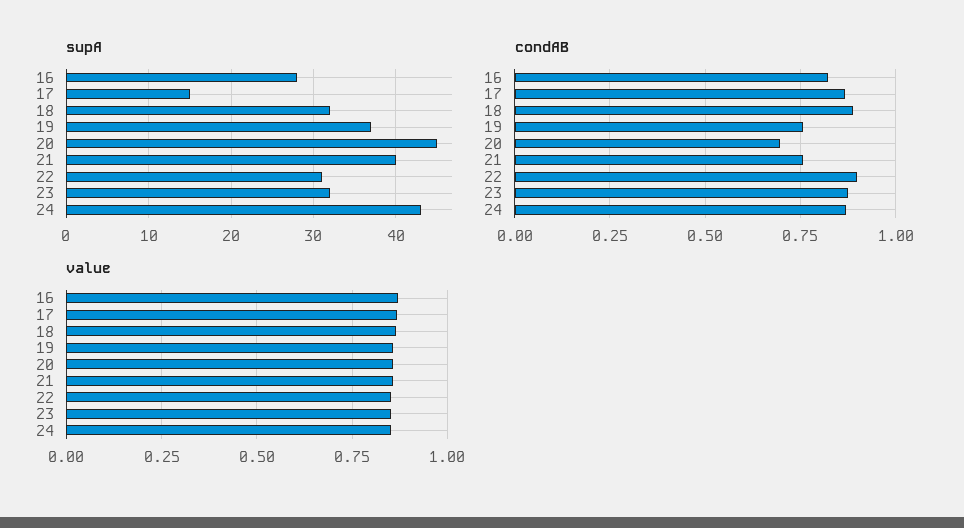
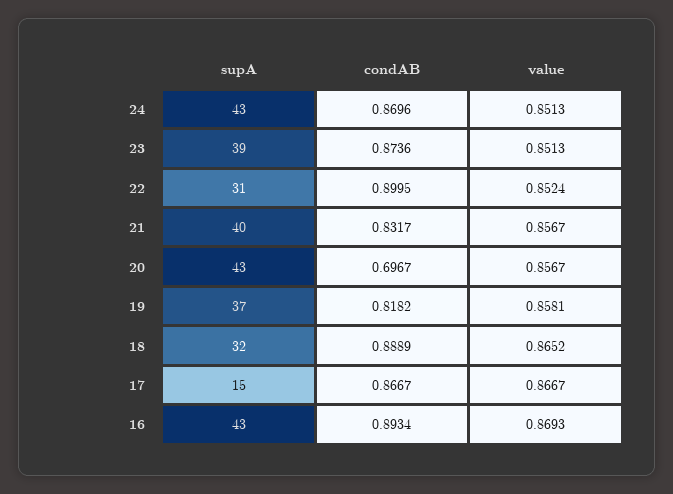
supA, 16: 28 -> 43
supA, 20: 45 -> 43
supA, 23: 32 -> 39
condAB, 16: 0.825 -> 0.8934
condAB, 19: 0.75 -> 0.8182
condAB, 21: 0.75 -> 0.8317

